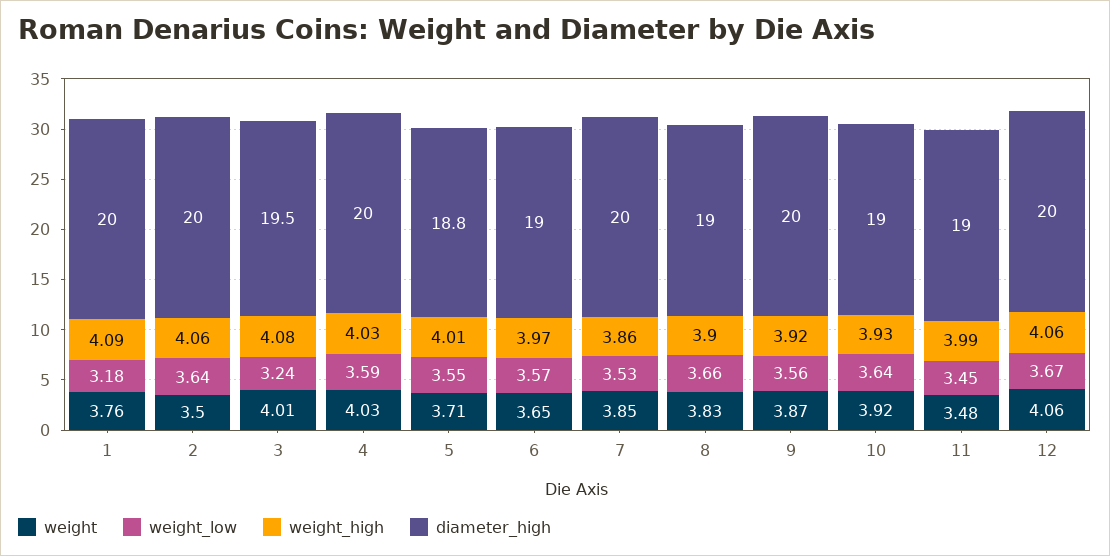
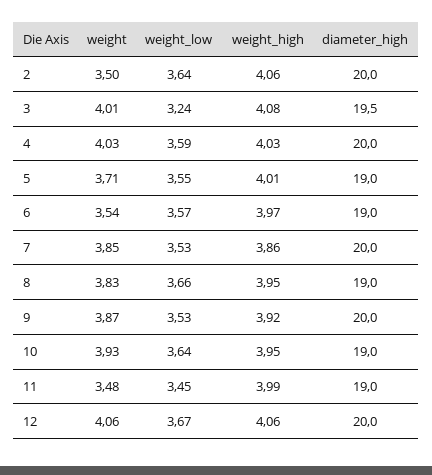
weight, 1: 3.76 -> none
weight_low, 1: 3.18 -> none
weight_high, 1: 4.09 -> none
diameter_high, 1: 20 -> none
diameter_high, 5: 18.8 -> 19
weight, 6: 3.65 -> 3.54
weight_high, 8: 3.9 -> 3.95
weight_low, 9: 3.56 -> 3.53
weight, 10: 3.92 -> 3.93
weight_high, 10: 3.93 -> 3.95

